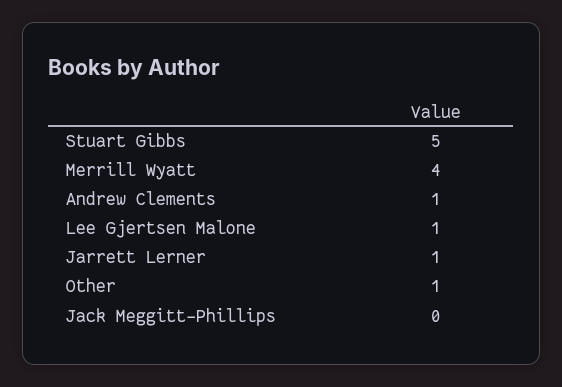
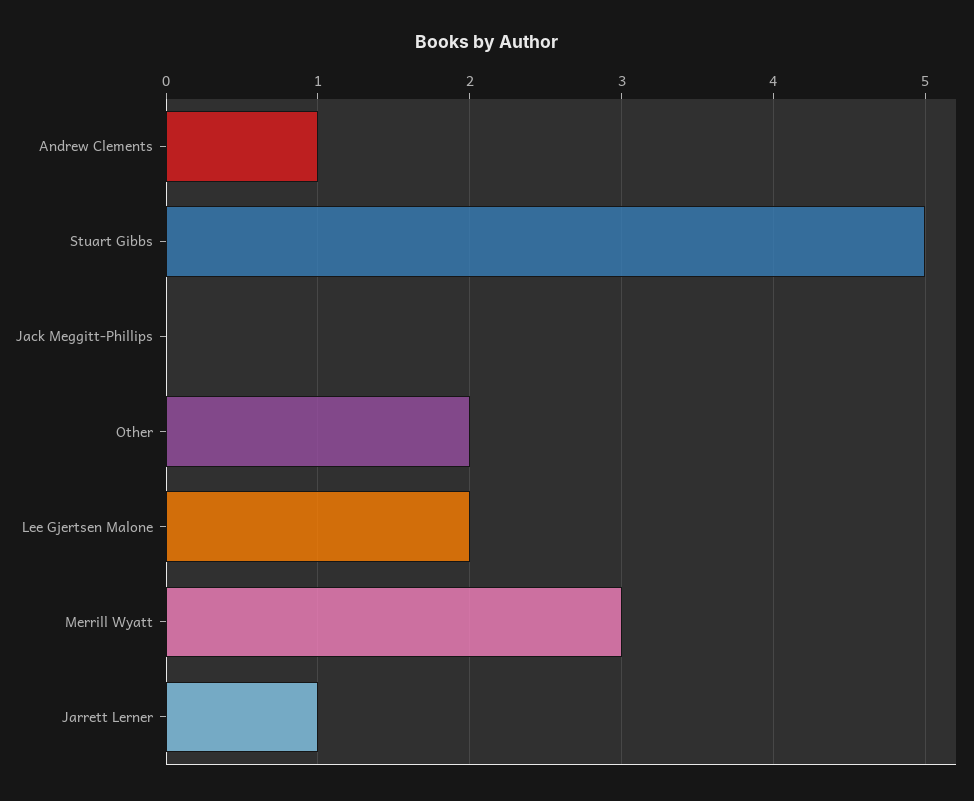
Merrill Wyatt: 4 -> 3
Lee Gjertsen Malone: 1 -> 2
Other: 1 -> 2

